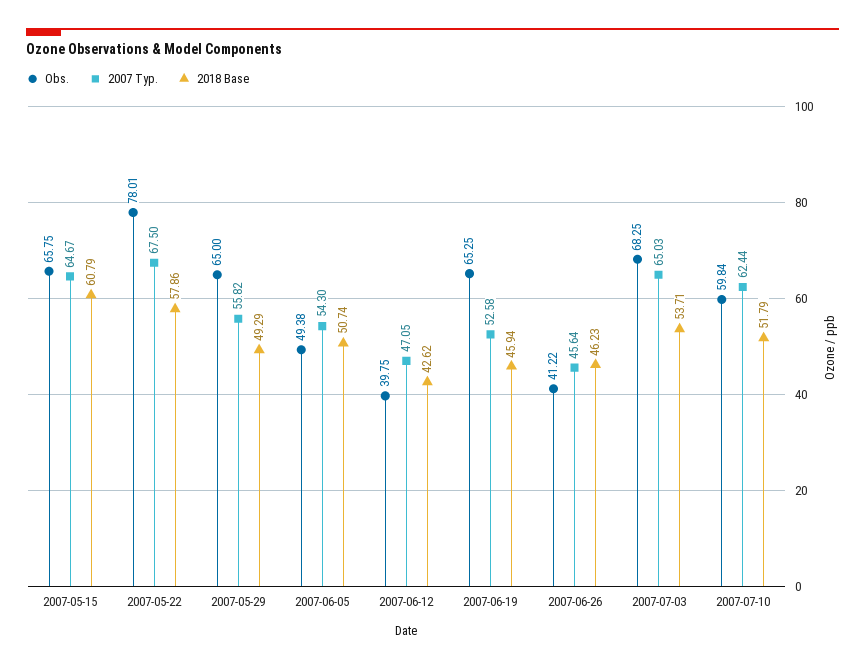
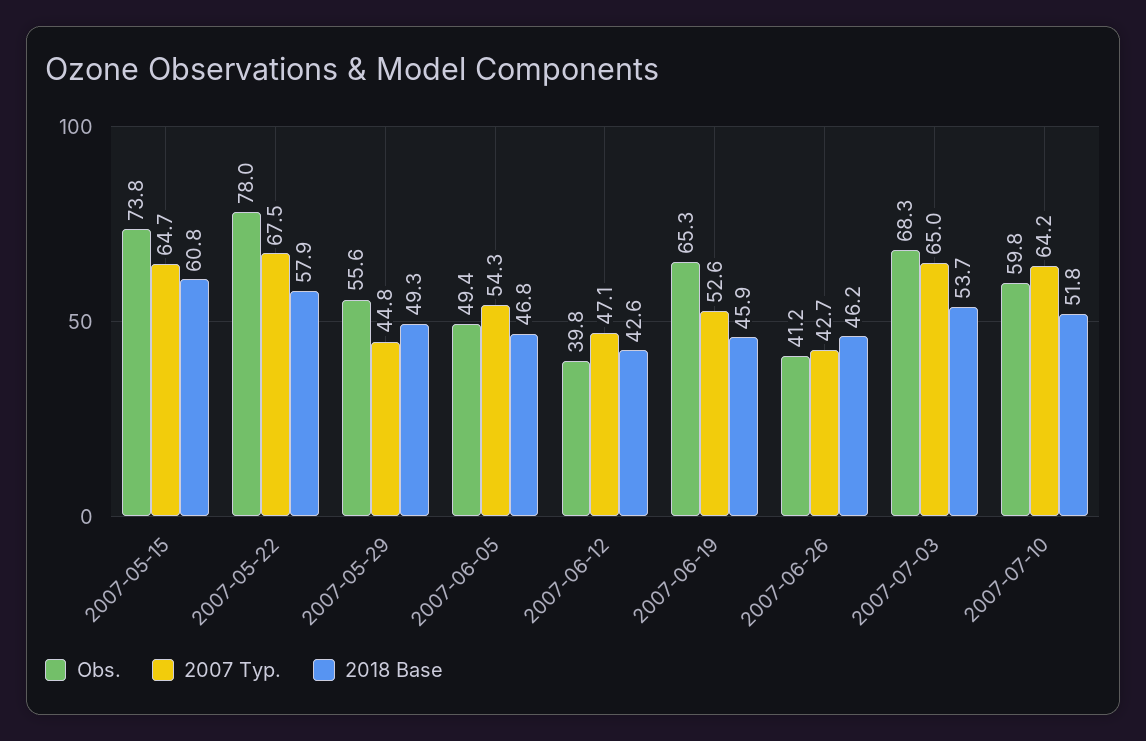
Obs., 2007-05-15: 65.75 -> 73.8
Obs., 2007-05-29: 65 -> 55.6
2007 Typ., 2007-05-29: 55.82 -> 44.8
2018 Base, 2007-06-05: 50.74 -> 46.8
2007 Typ., 2007-06-26: 45.64 -> 42.7
2007 Typ., 2007-07-10: 62.44 -> 64.2

